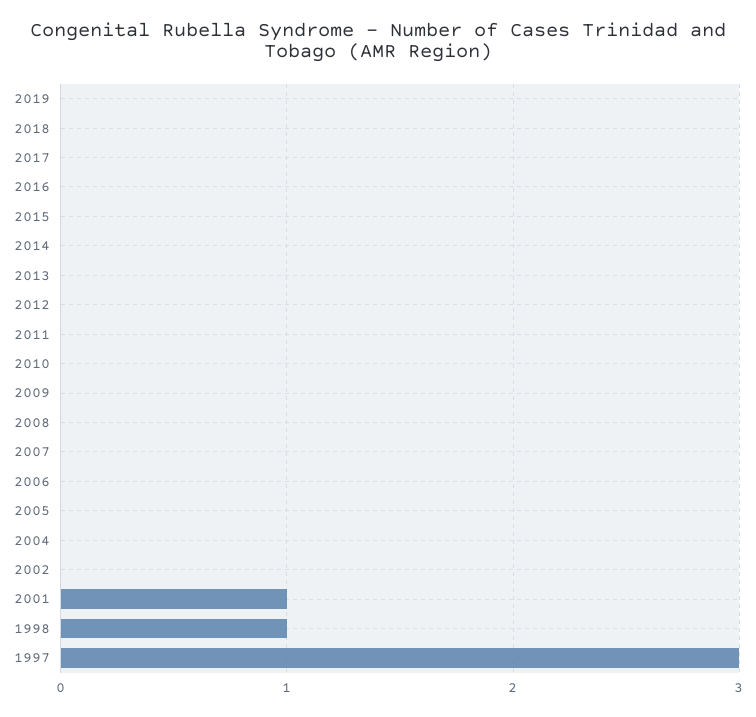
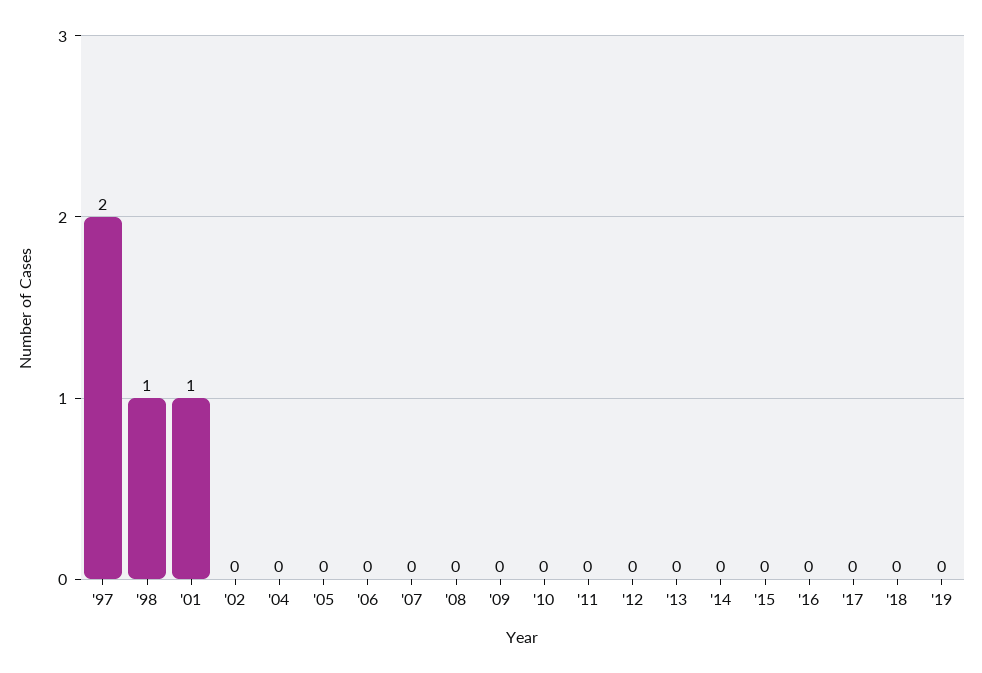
1997: 3 -> 2

